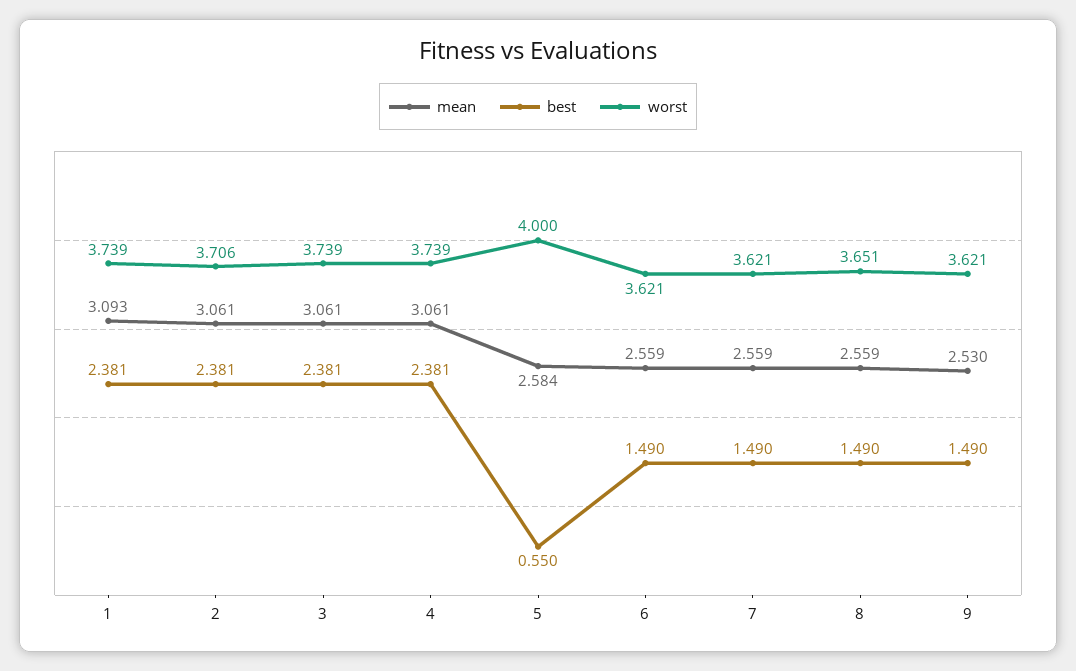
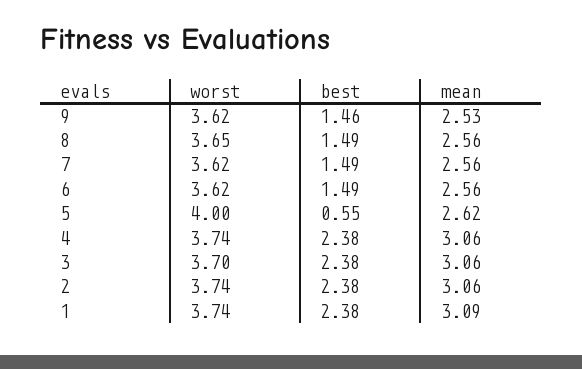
worst, 2: 3.706 -> 3.74
worst, 3: 3.739 -> 3.7
mean, 5: 2.584 -> 2.62
best, 9: 1.49 -> 1.46

